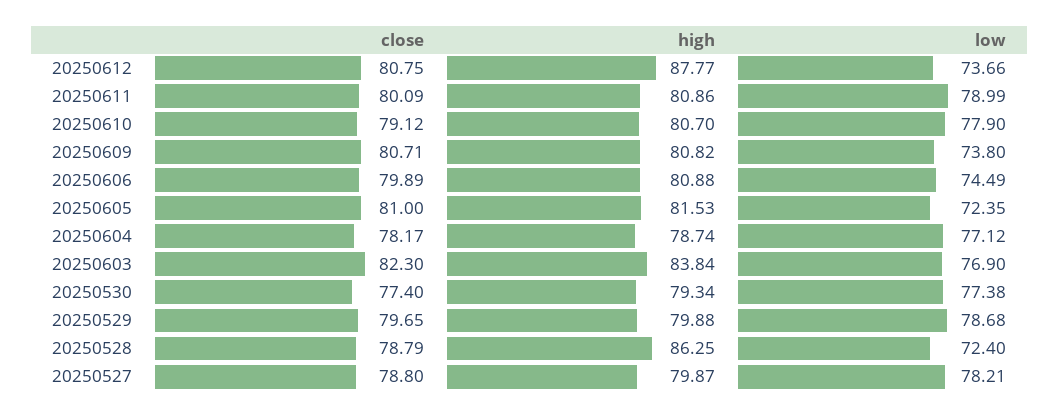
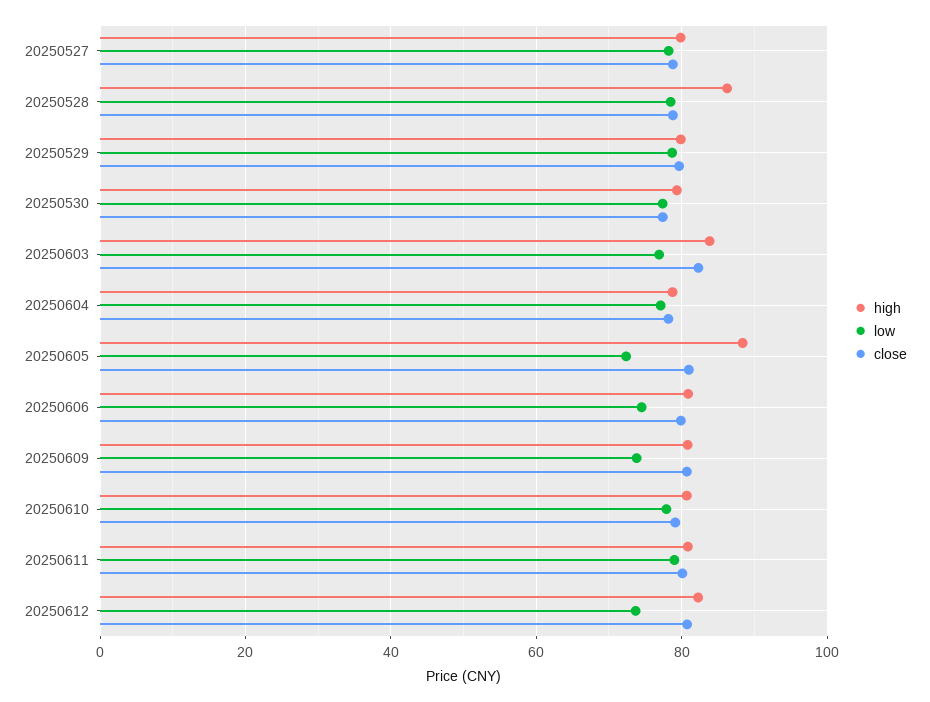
high, 20250612: 87.77 -> 82
high, 20250605: 81.53 -> 88
low, 20250528: 72.4 -> 78

